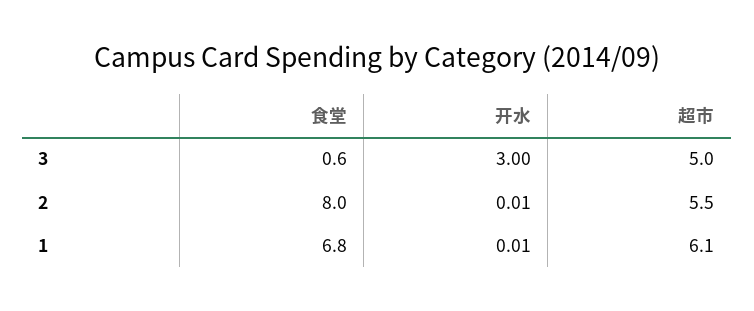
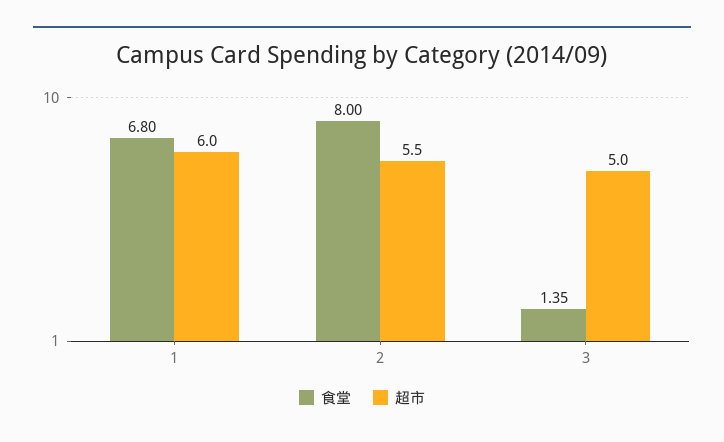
食堂, 3: 0.6 -> 1.35
开水, 3: 3 -> none
开水, 2: 0.01 -> none
开水, 1: 0.01 -> none
超市, 1: 6.1 -> 6

